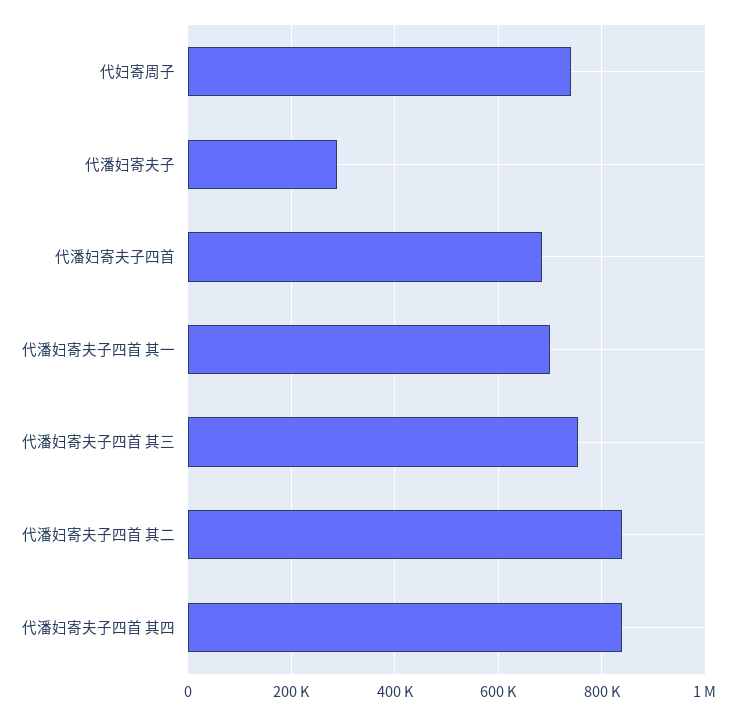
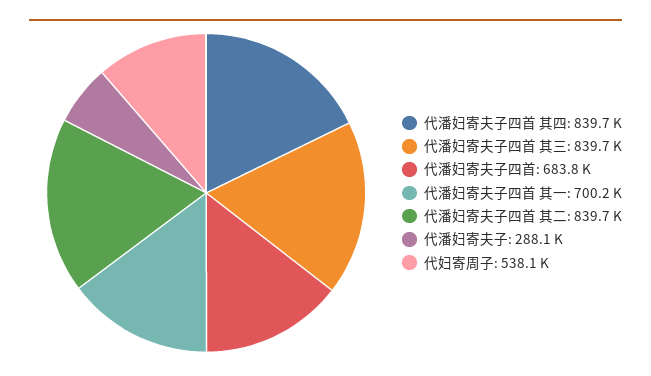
代妇寄周子: 740000 -> 538100
代潘妇寄夫子四首 其三: 760000 -> 839700

